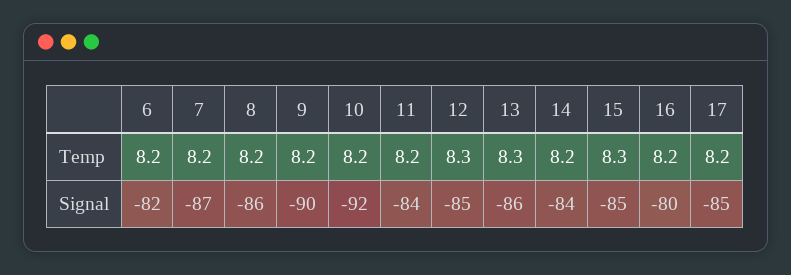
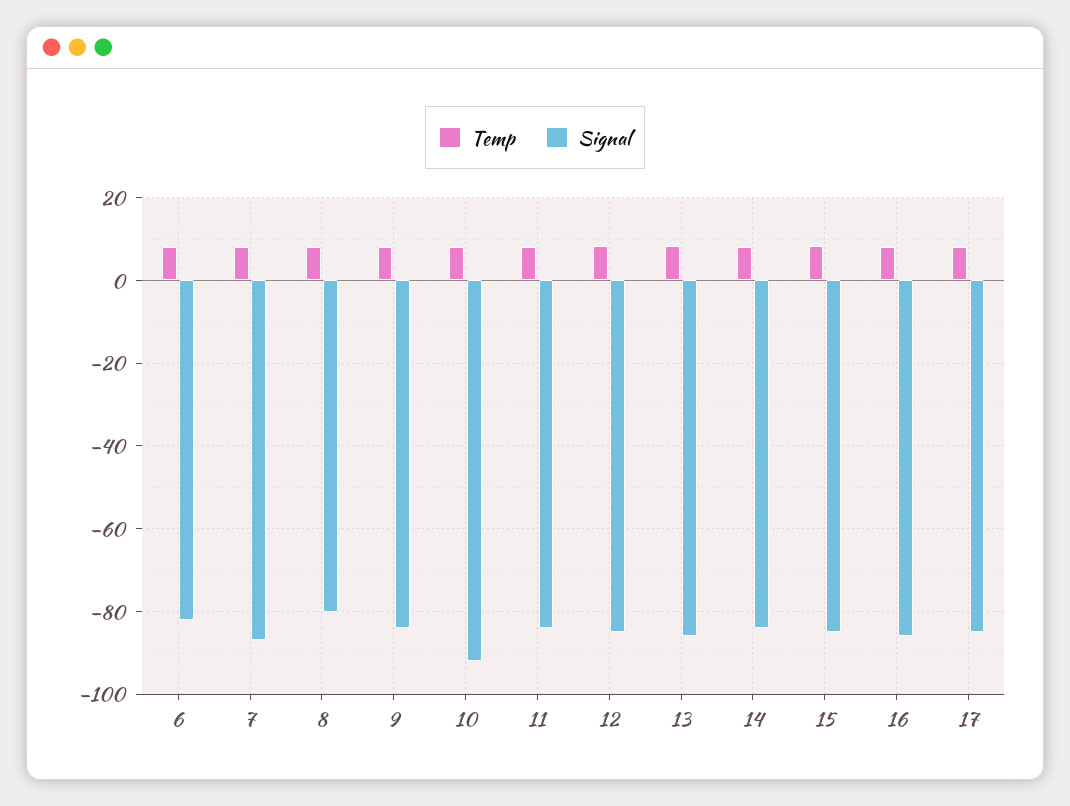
Signal, 8: -86 -> -80
Signal, 9: -90 -> -84
Signal, 16: -80 -> -86

